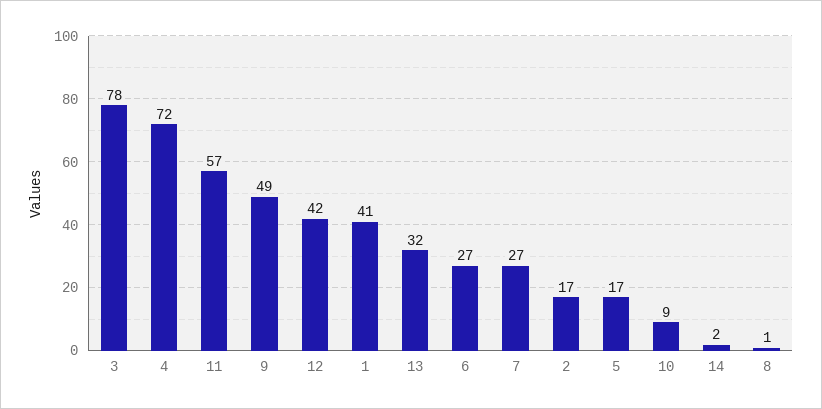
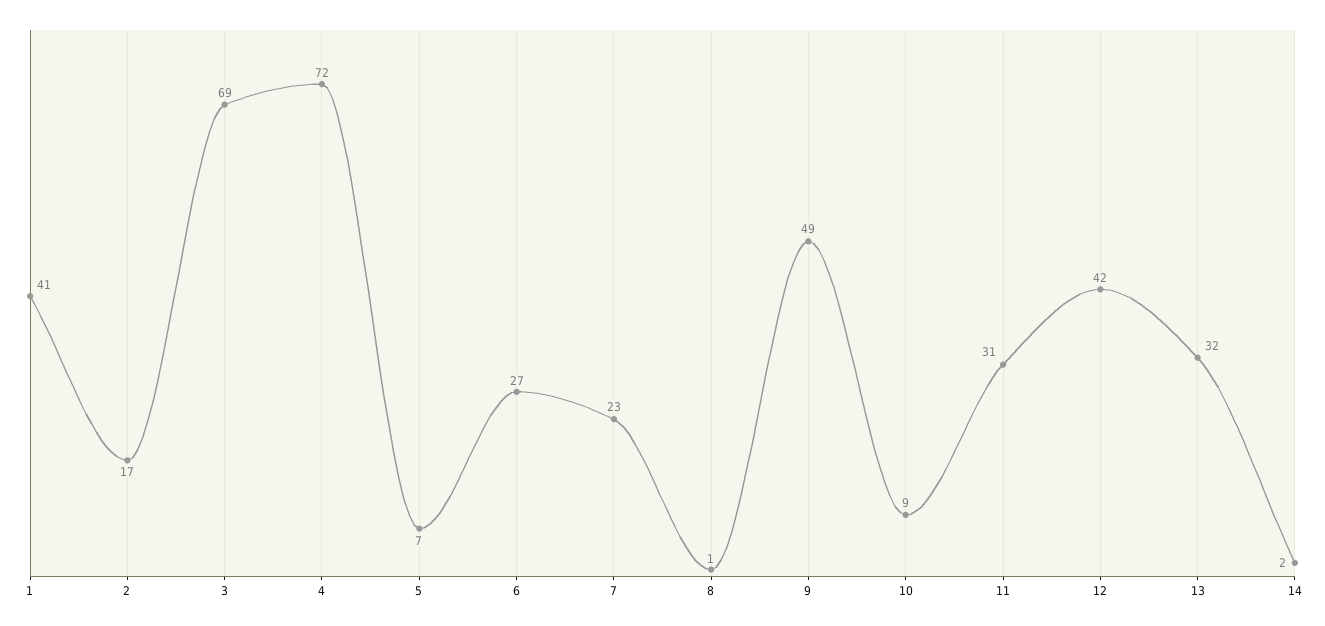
3: 78 -> 69
11: 57 -> 31
7: 27 -> 23
5: 17 -> 7

